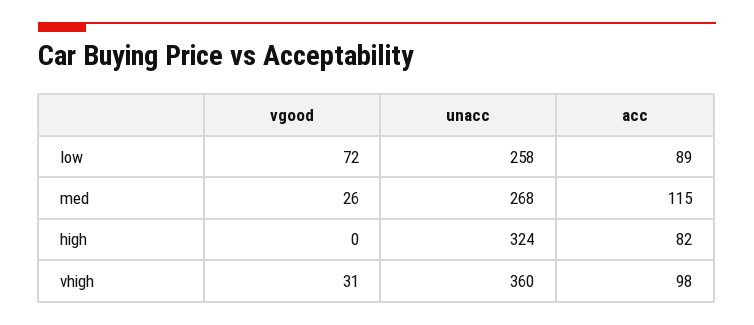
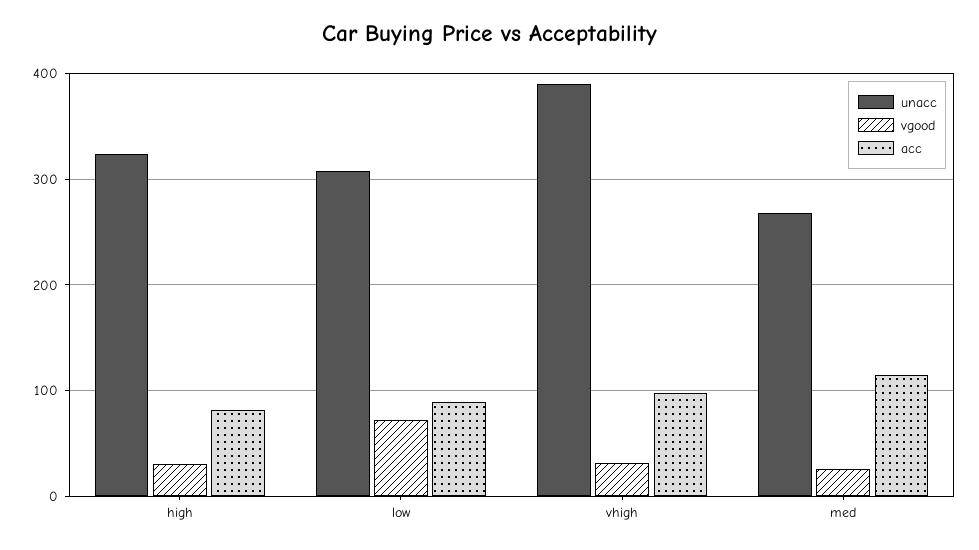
unacc, low: 258 -> 310
vgood, high: 0 -> 30
unacc, vhigh: 360 -> 390

